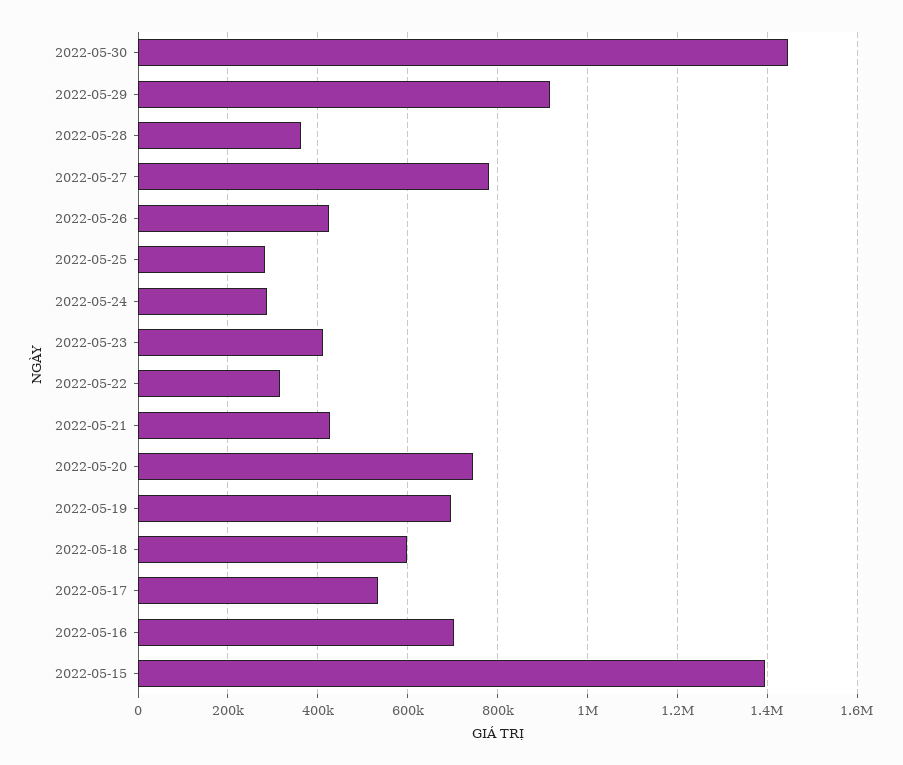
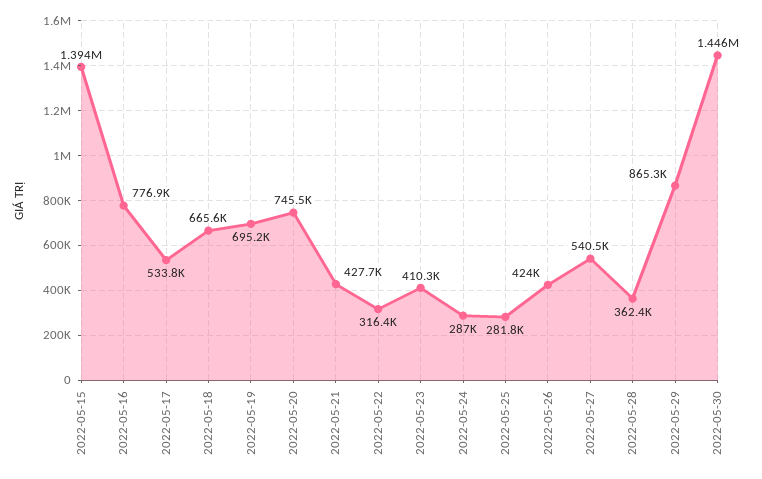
2022-05-29: 920000 -> 865300
2022-05-27: 780000 -> 540500
2022-05-18: 600000 -> 665600
2022-05-16: 700000 -> 776900

